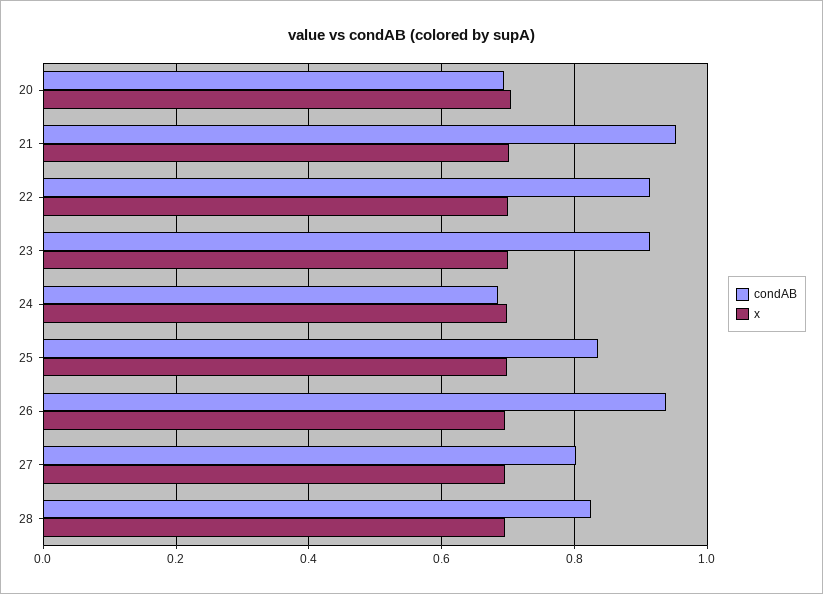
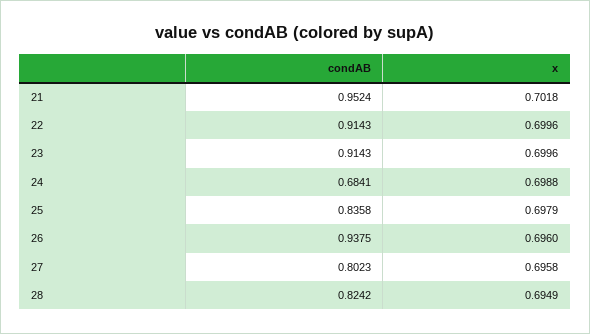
condAB, 20: 0.7 -> none
x, 20: 0.7 -> none

